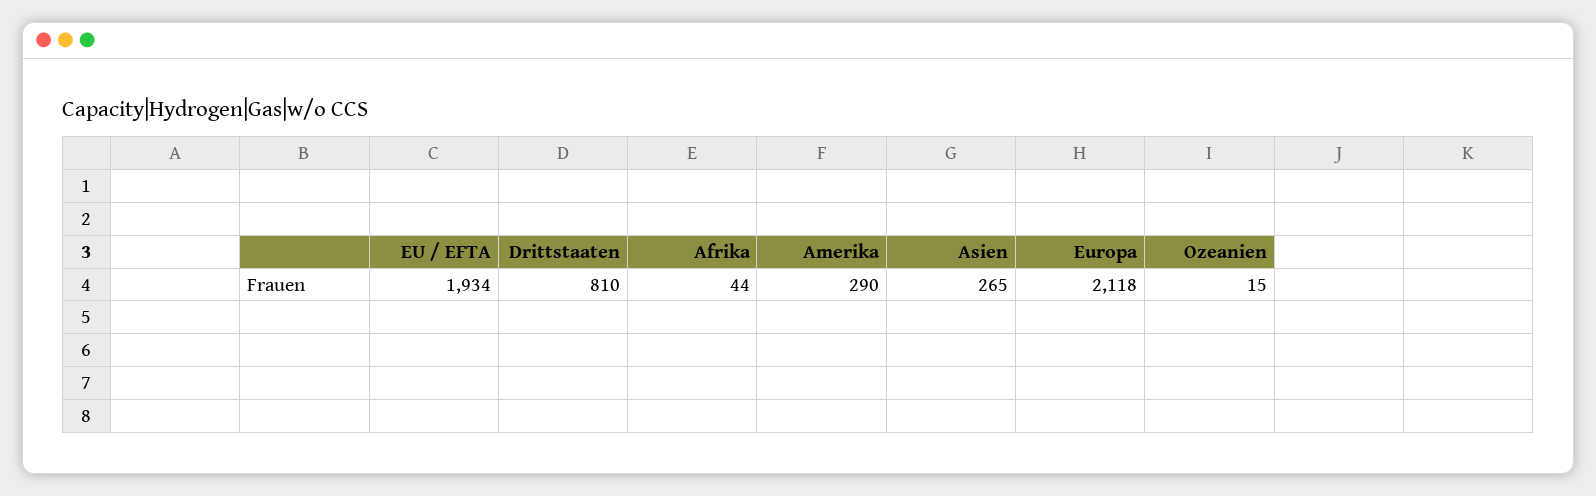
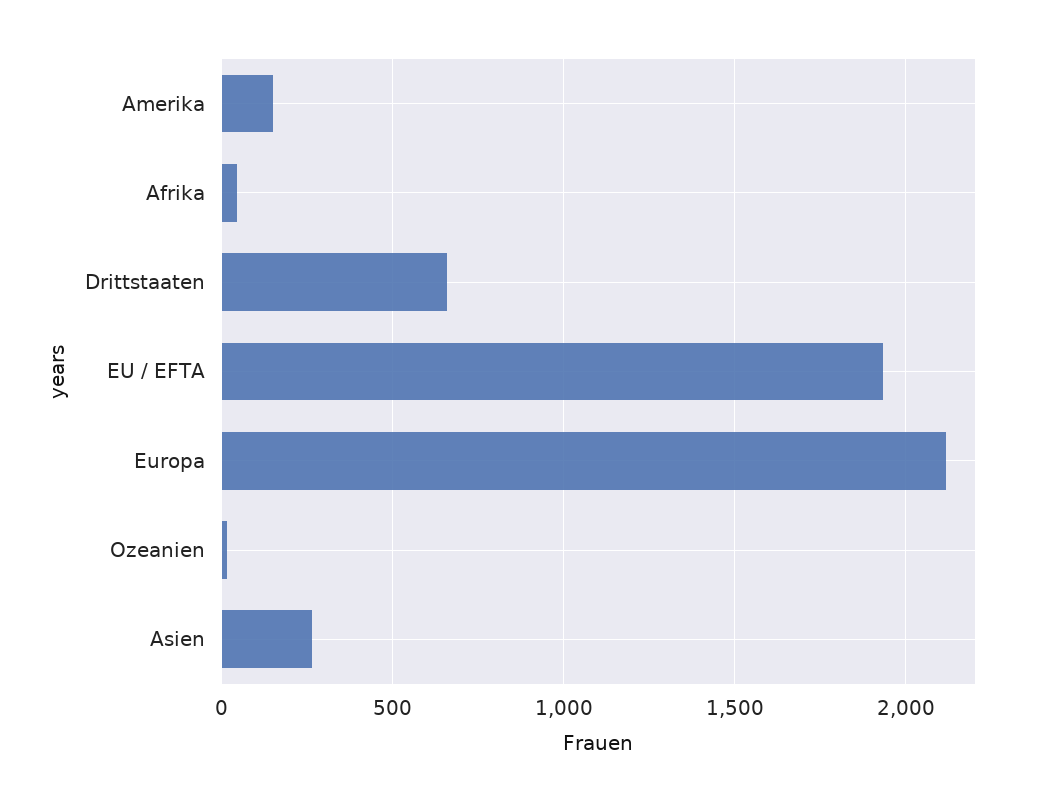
Drittstaaten: 810 -> 650
Amerika: 290 -> 150

